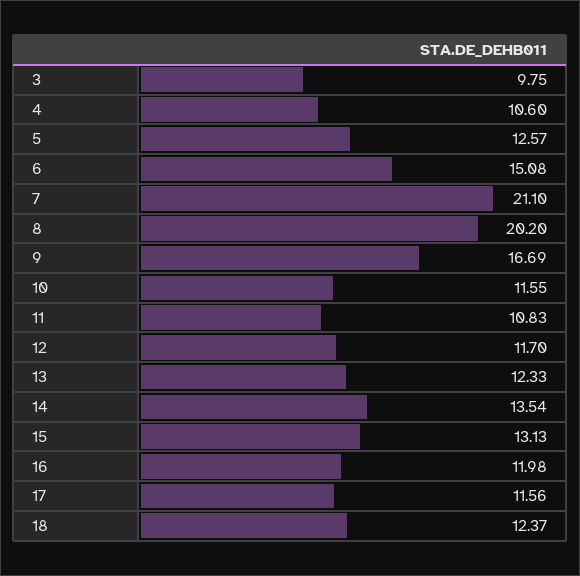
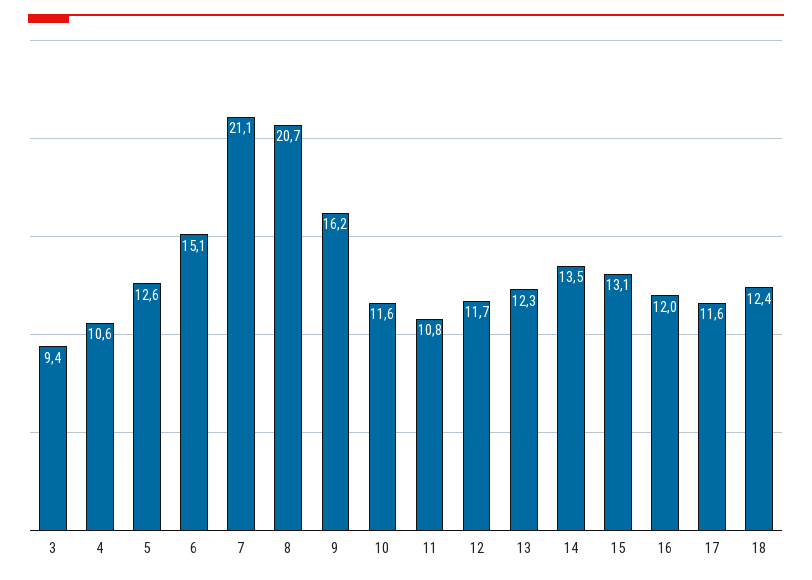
3: 9.75 -> 9.4
8: 20.2 -> 20.7
9: 16.69 -> 16.2

